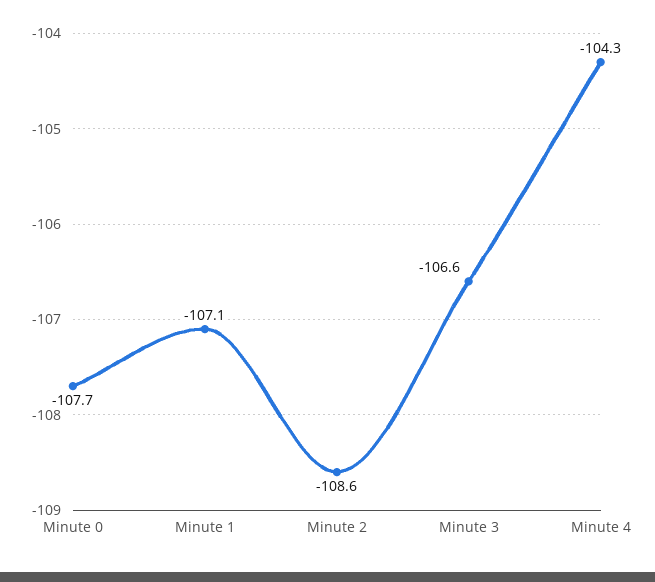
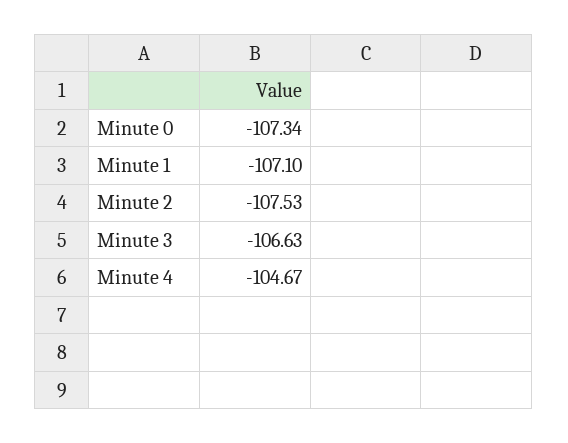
Minute 0: -107.7 -> -107.34
Minute 2: -108.6 -> -107.53
Minute 4: -104.3 -> -104.67

